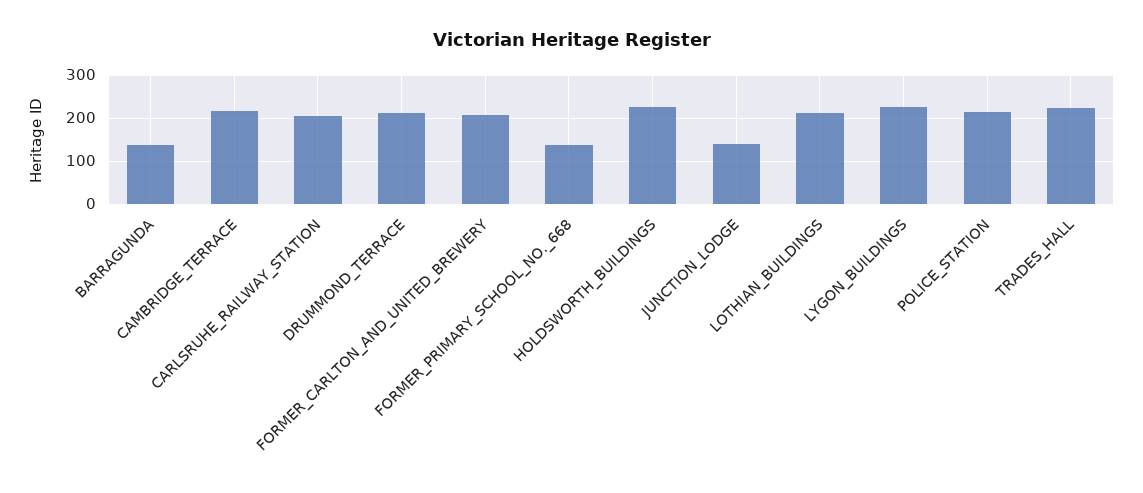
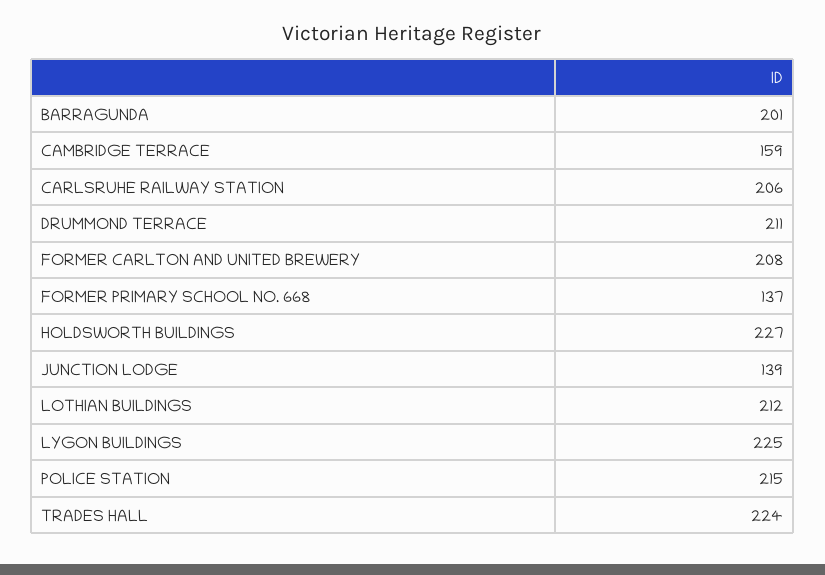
BARRAGUNDA: 140 -> 201
CAMBRIDGE_TERRACE: 220 -> 159

